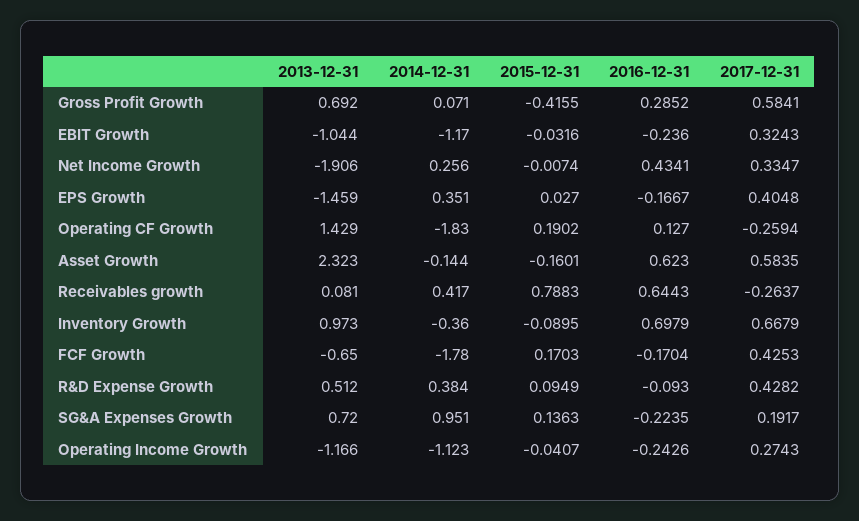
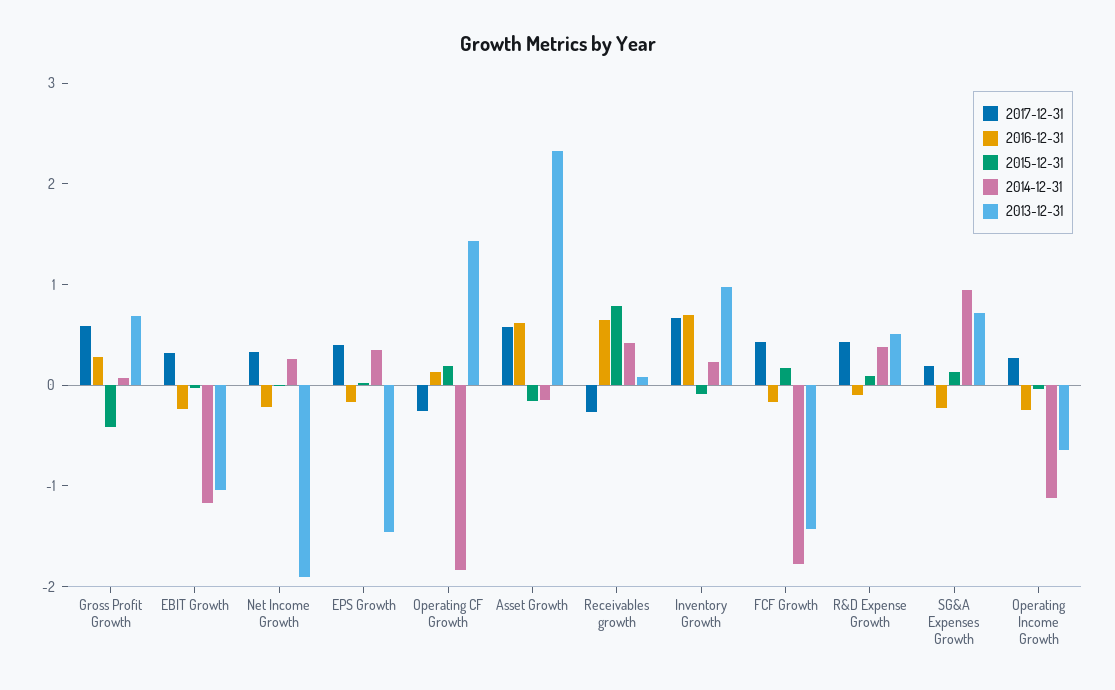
2016-12-31, Net Income Growth: 0.4341 -> -0.2
2014-12-31, Inventory Growth: -0.36 -> 0.2
2013-12-31, FCF Growth: -0.65 -> -1.4
2013-12-31, Operating Income Growth: -1.166 -> -0.6

